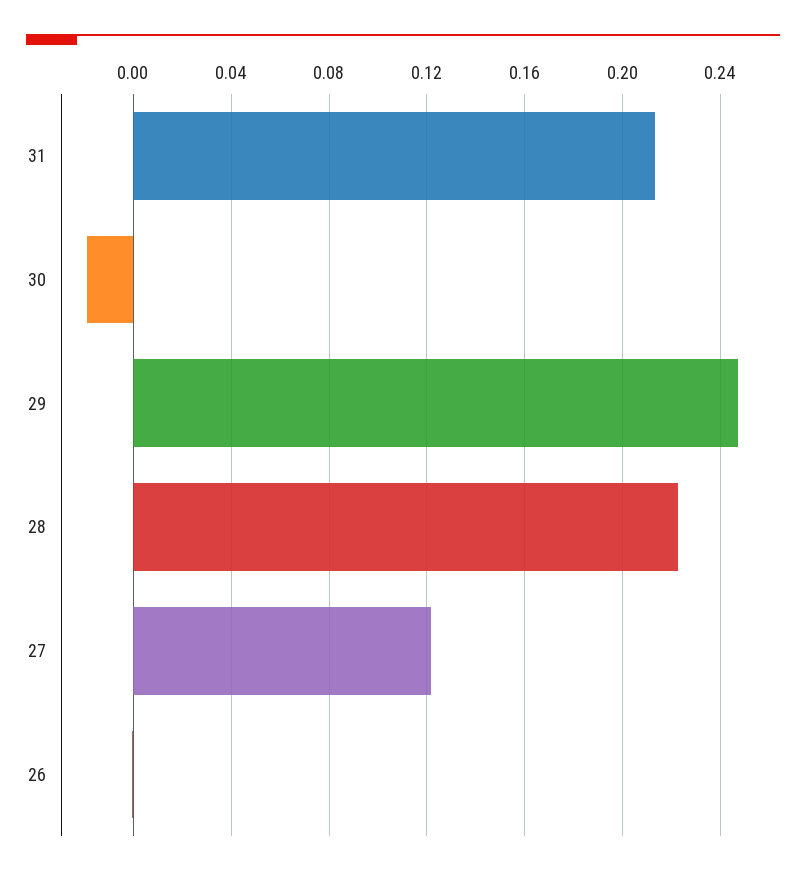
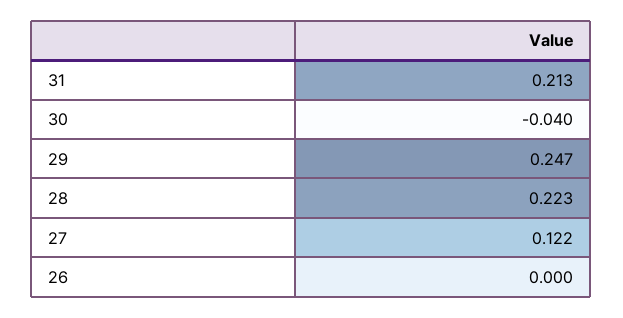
30: -0.02 -> -0.04

